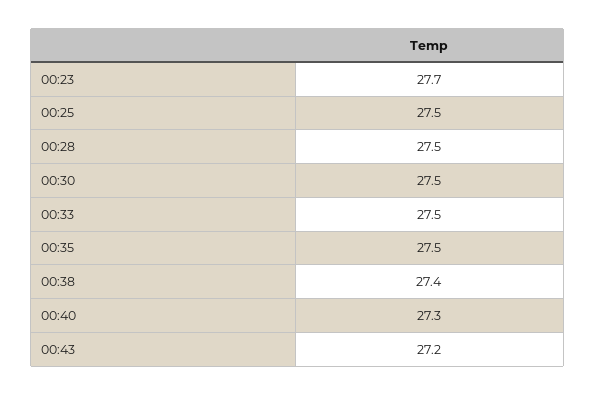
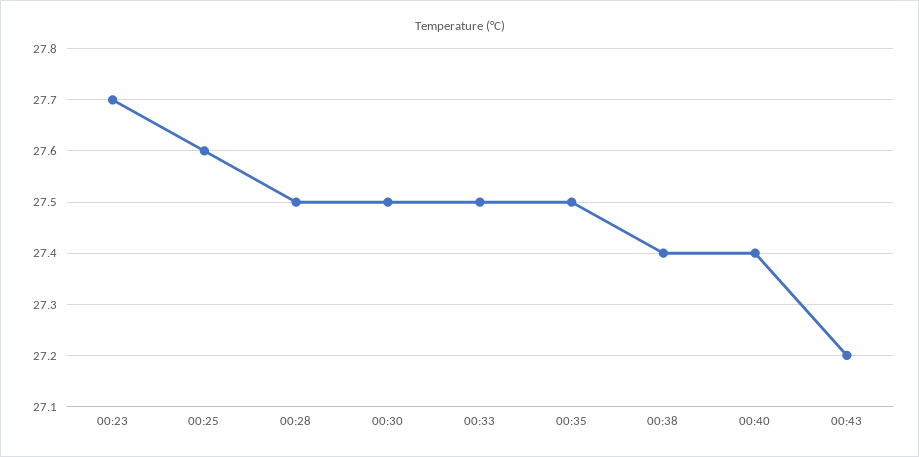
00:25: 27.5 -> 27.6
00:40: 27.3 -> 27.4

